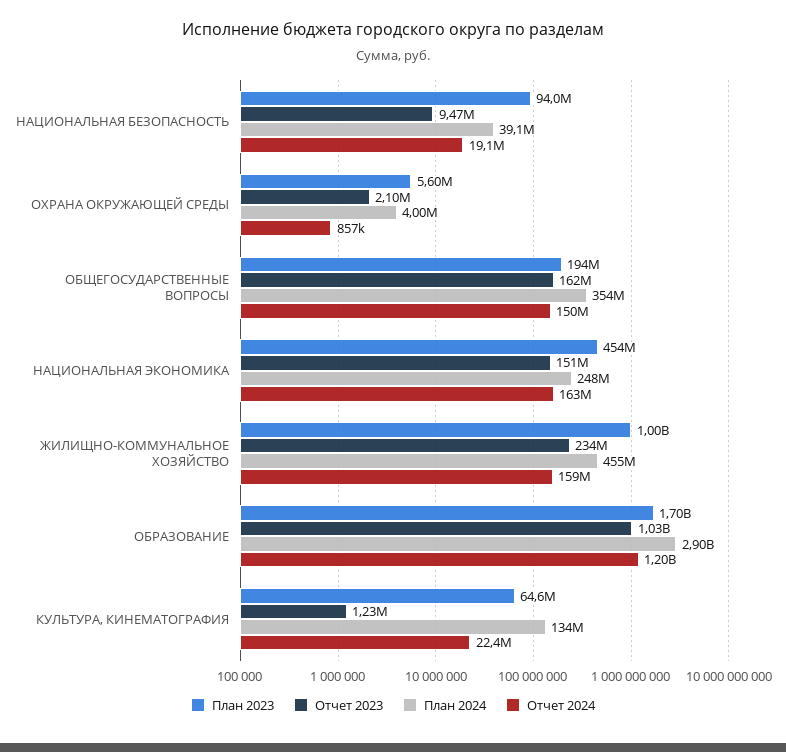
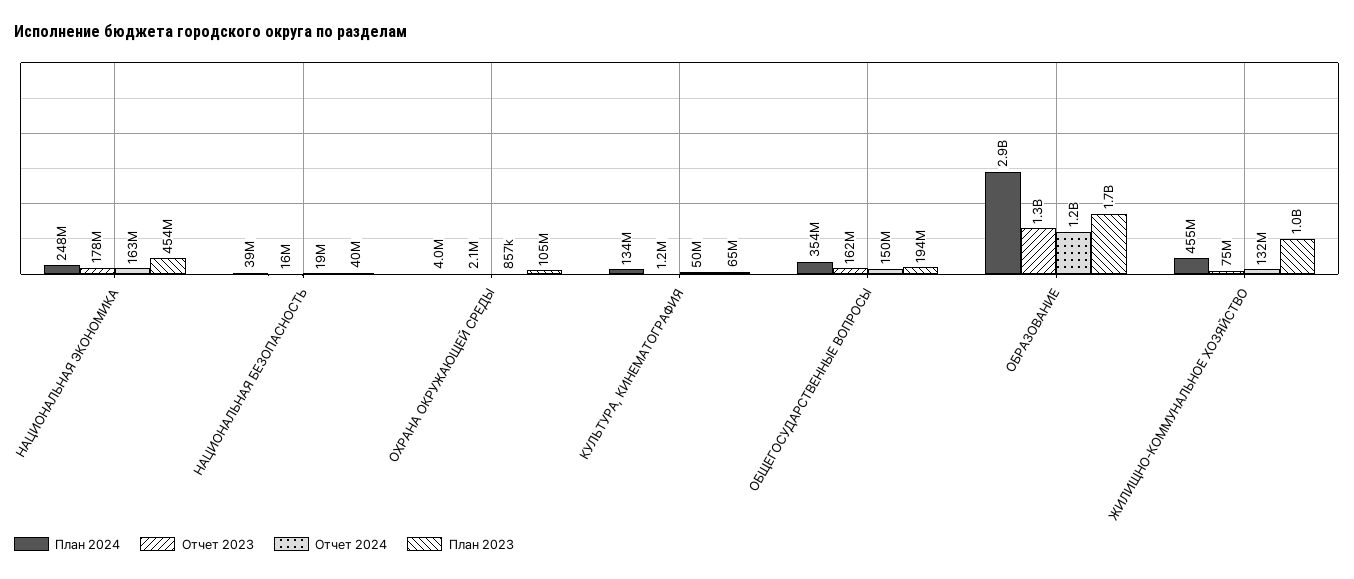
План 2023, НАЦИОНАЛЬНАЯ БЕЗОПАСНОСТЬ: 94000000 -> 40000000
Отчет 2023, НАЦИОНАЛЬНАЯ БЕЗОПАСНОСТЬ: 9470000 -> 16000000
План 2023, ОХРАНА ОКРУЖАЮЩЕЙ СРЕДЫ: 5600000 -> 105000000
Отчет 2023, НАЦИОНАЛЬНАЯ ЭКОНОМИКА: 151000000 -> 178000000
Отчет 2023, ЖИЛИЩНО-КОММУНАЛЬНОЕ ХОЗЯЙСТВО: 234000000 -> 75000000
Отчет 2024, ЖИЛИЩНО-КОММУНАЛЬНОЕ ХОЗЯЙСТВО: 159000000 -> 132000000
Отчет 2023, ОБРАЗОВАНИЕ: 1030000000 -> 1300000000
Отчет 2024, КУЛЬТУРА, КИНЕМАТОГРАФИЯ: 22400000 -> 50000000

